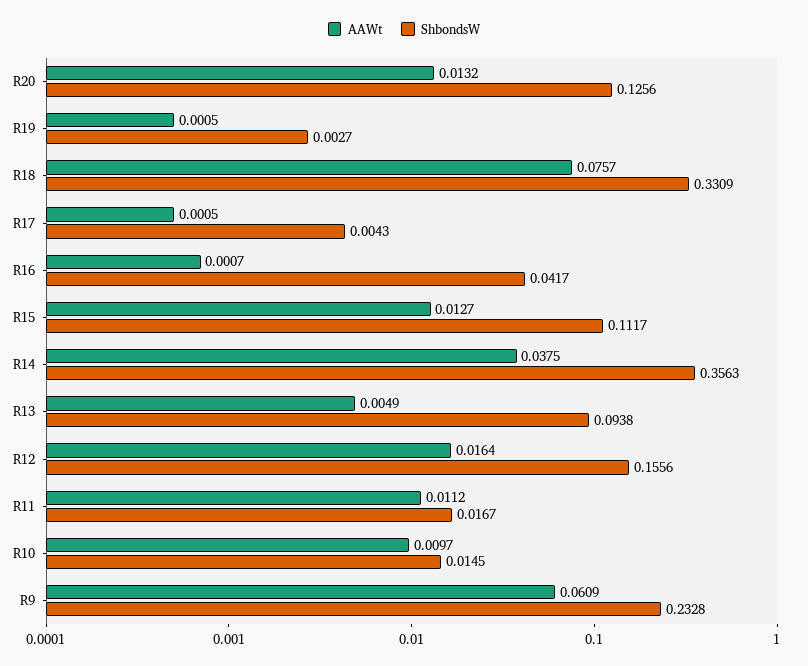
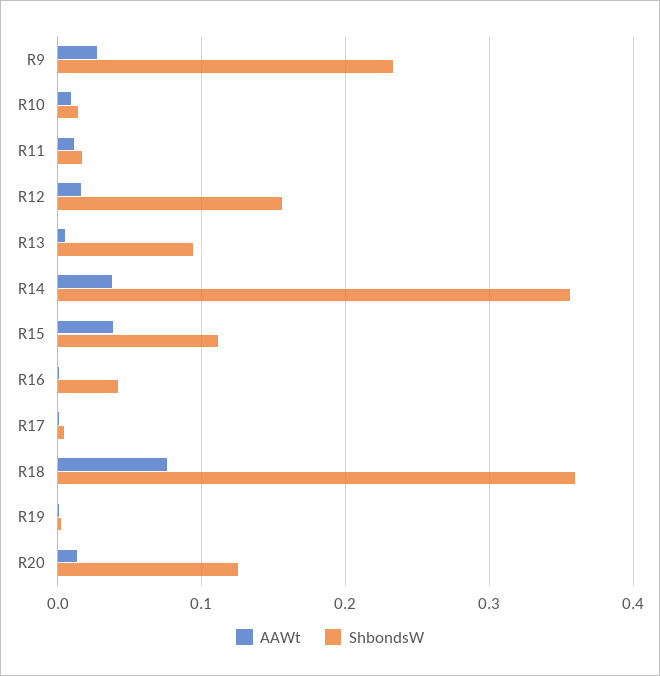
ShbondsW, R18: 0.3309 -> 0.36
AAWt, R15: 0.0127 -> 0.04
AAWt, R9: 0.0609 -> 0.03

